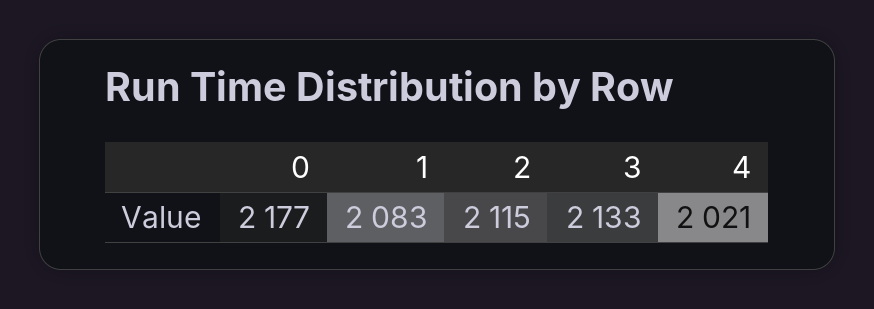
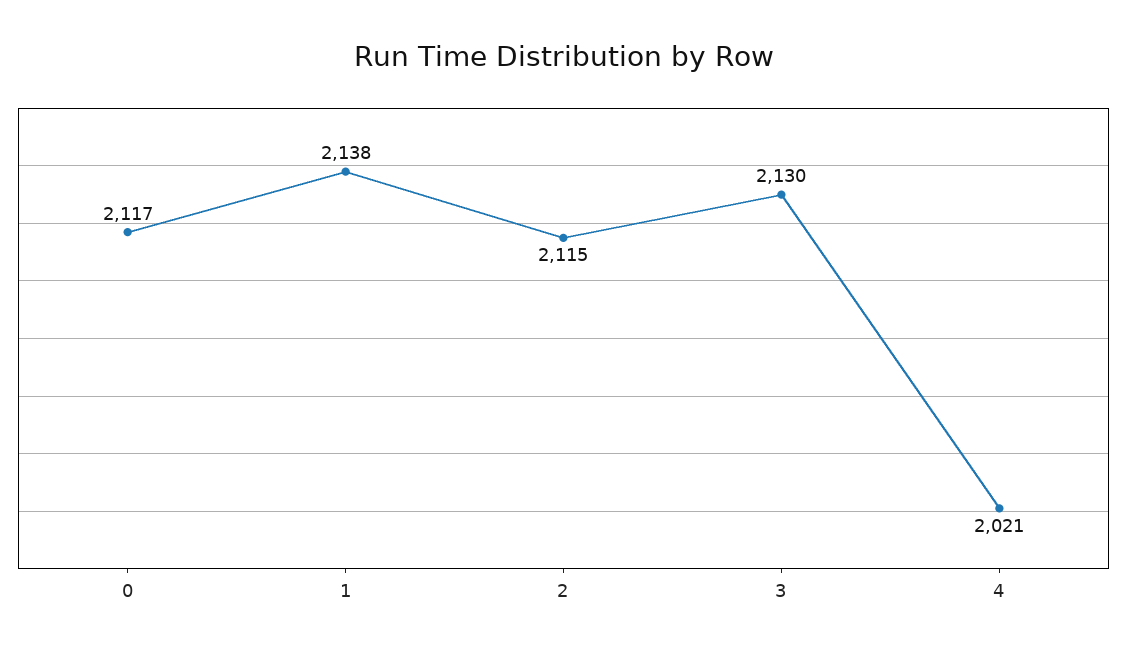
0: 2177 -> 2117
1: 2083 -> 2138
3: 2133 -> 2130

